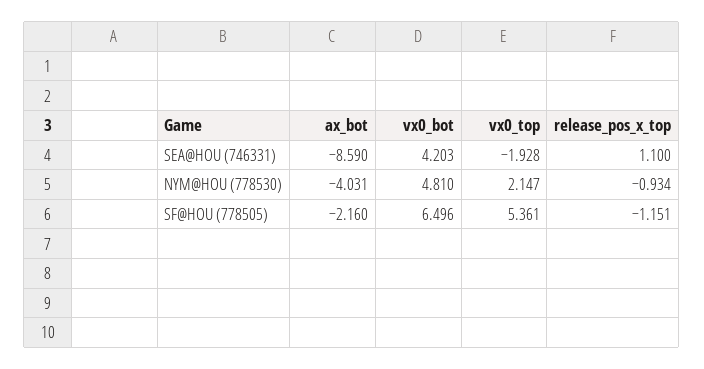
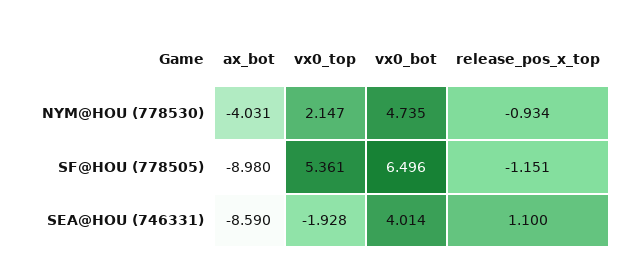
vx0_bot, SEA@HOU (746331): 4.203 -> 4.014
vx0_bot, NYM@HOU (778530): 4.81 -> 4.735
ax_bot, SF@HOU (778505): -2.16 -> -8.98

